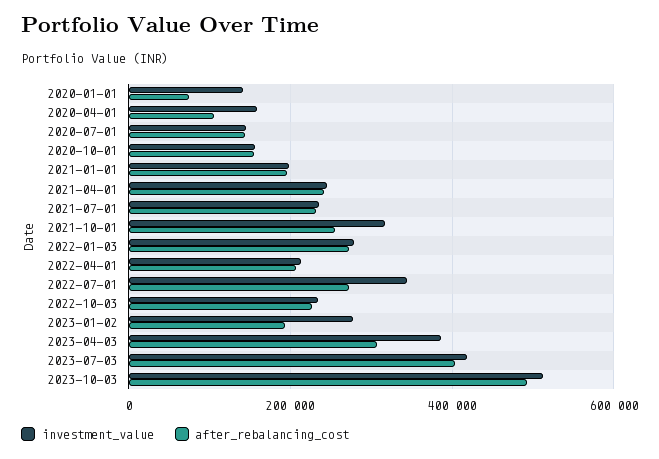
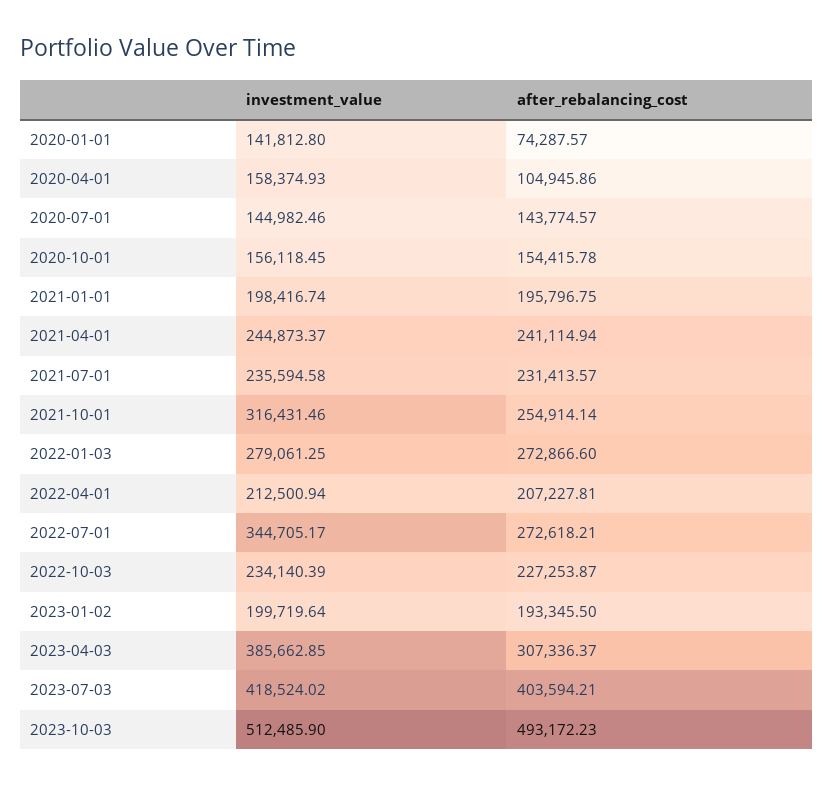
investment_value, 2023-01-02: 280000 -> 199719.64

